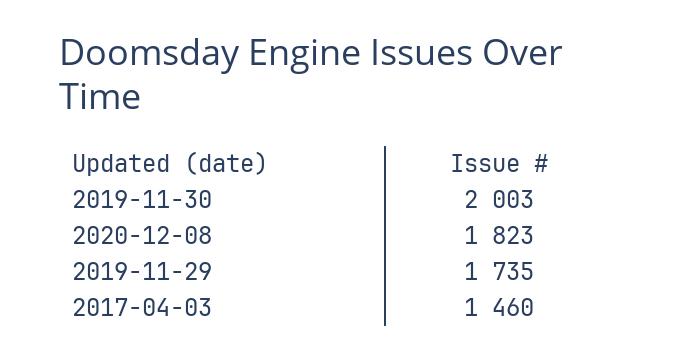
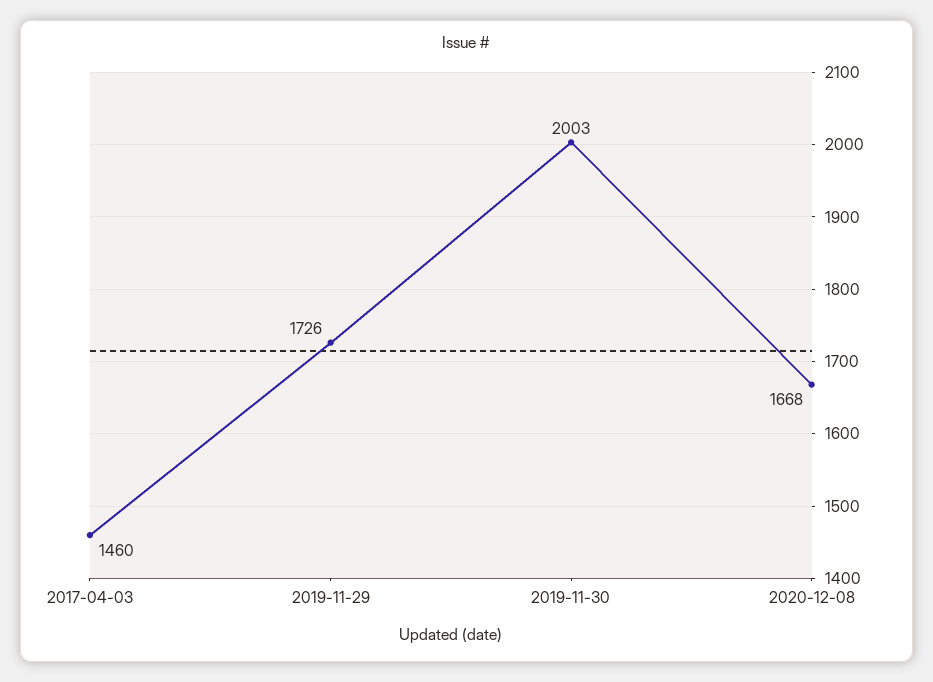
2020-12-08: 1823 -> 1668
2019-11-29: 1735 -> 1726

